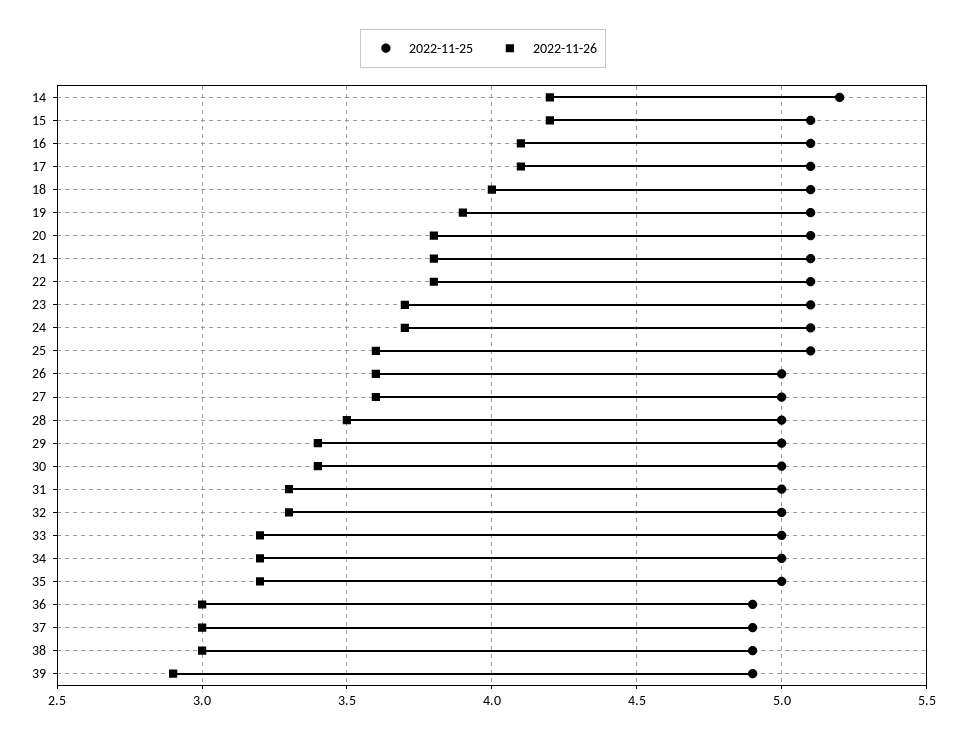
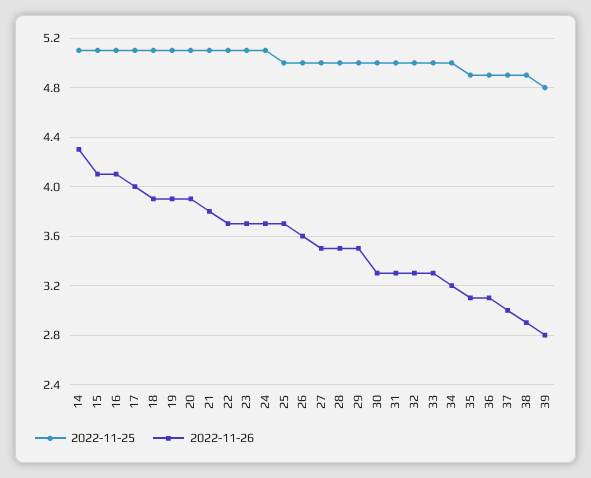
2022-11-25, 14: 5.2 -> 5.1
2022-11-26, 14: 4.2 -> 4.3
2022-11-26, 15: 4.2 -> 4.1
2022-11-26, 17: 4.1 -> 4
2022-11-26, 18: 4 -> 3.9
2022-11-26, 20: 3.8 -> 3.9
2022-11-26, 22: 3.8 -> 3.7
2022-11-25, 25: 5.1 -> 5
2022-11-26, 25: 3.6 -> 3.7
2022-11-26, 27: 3.6 -> 3.5
2022-11-26, 29: 3.4 -> 3.5
2022-11-26, 30: 3.4 -> 3.3
2022-11-26, 33: 3.2 -> 3.3
2022-11-25, 35: 5 -> 4.9
2022-11-26, 35: 3.2 -> 3.1
2022-11-26, 36: 3 -> 3.1
2022-11-26, 38: 3 -> 2.9
2022-11-25, 39: 4.9 -> 4.8
2022-11-26, 39: 2.9 -> 2.8

